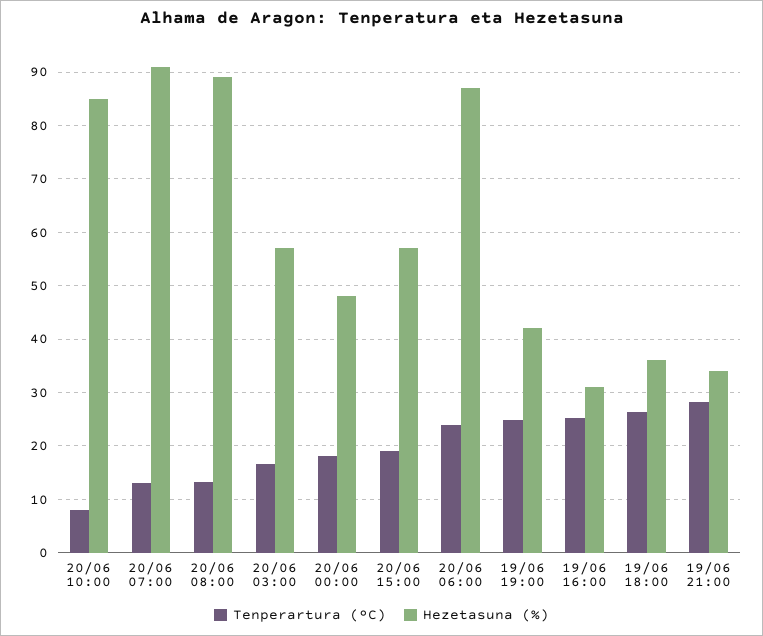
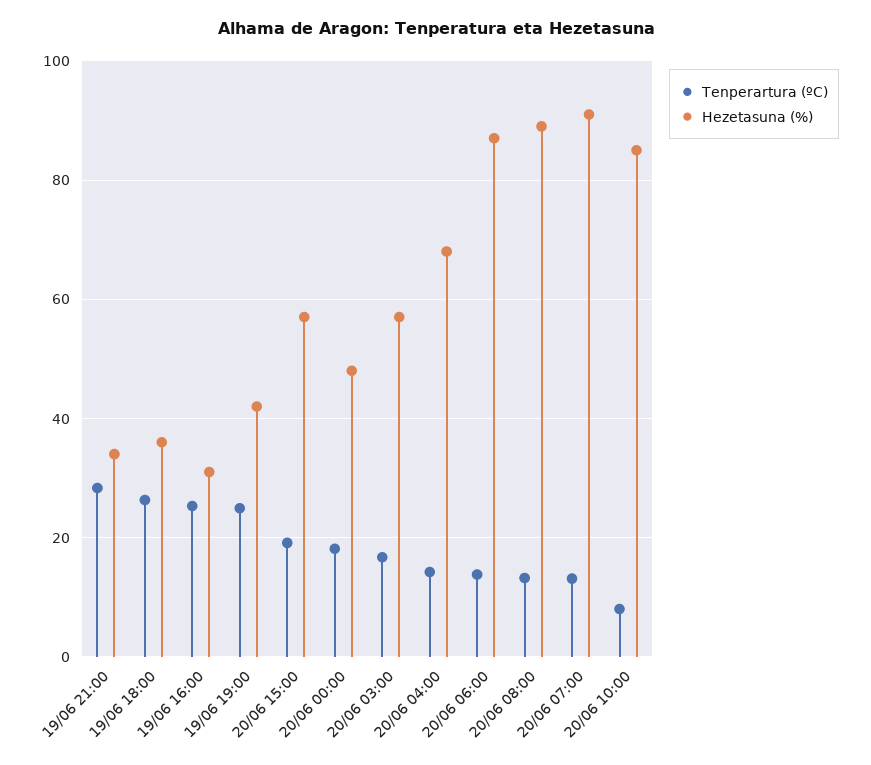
Tenperartura (ºC), 20/06 06:00: 24 -> 14
Tenperartura (ºC), 20/06 04:00: none -> 14
Hezetasuna (%), 20/06 04:00: none -> 68

